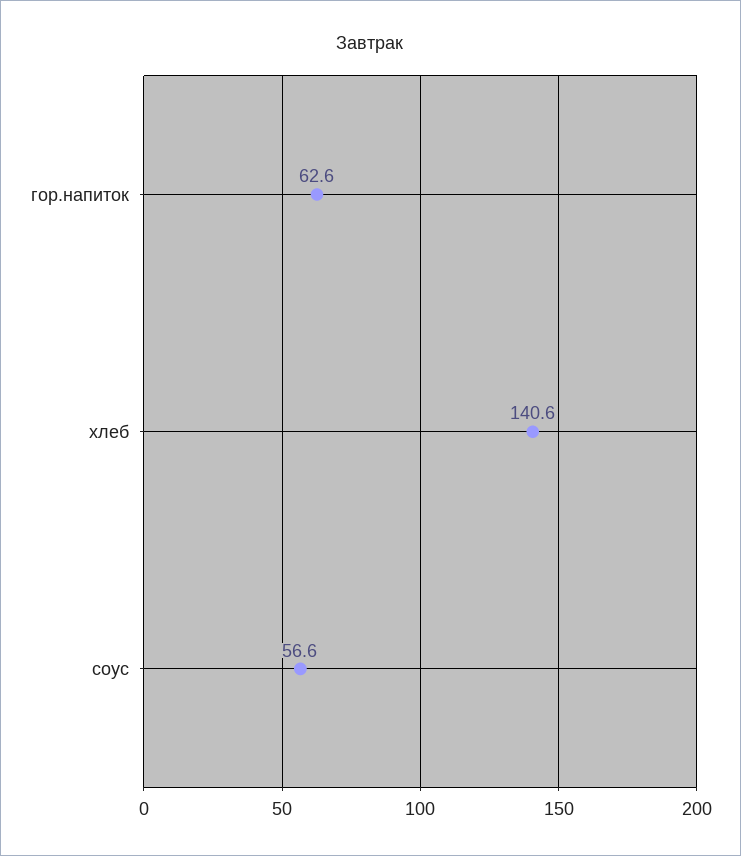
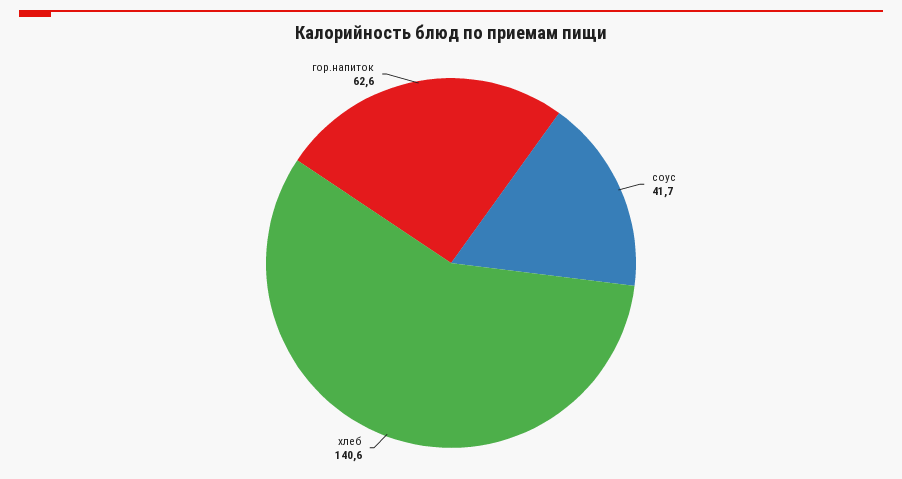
соус: 56.6 -> 41.7

